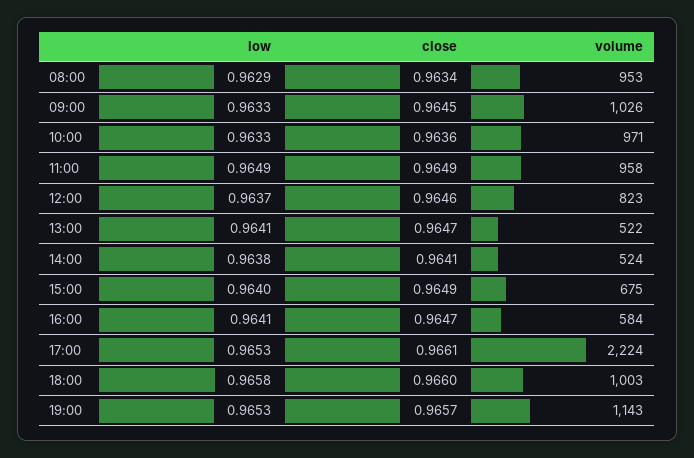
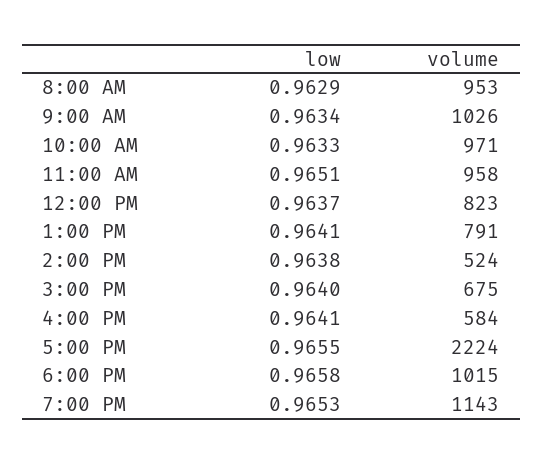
close, 08:00: 0.9634 -> none
low, 09:00: 0.9633 -> 0.9634
close, 09:00: 0.9645 -> none
close, 10:00: 0.9636 -> none
low, 11:00: 0.9649 -> 0.9651
close, 11:00: 0.9649 -> none
close, 12:00: 0.9646 -> none
close, 13:00: 0.9647 -> none
volume, 13:00: 522 -> 791
close, 14:00: 0.9641 -> none
close, 15:00: 0.9649 -> none
close, 16:00: 0.9647 -> none
low, 17:00: 0.9653 -> 0.9655
close, 17:00: 0.9661 -> none
close, 18:00: 0.966 -> none
volume, 18:00: 1003 -> 1015
close, 19:00: 0.9657 -> none

